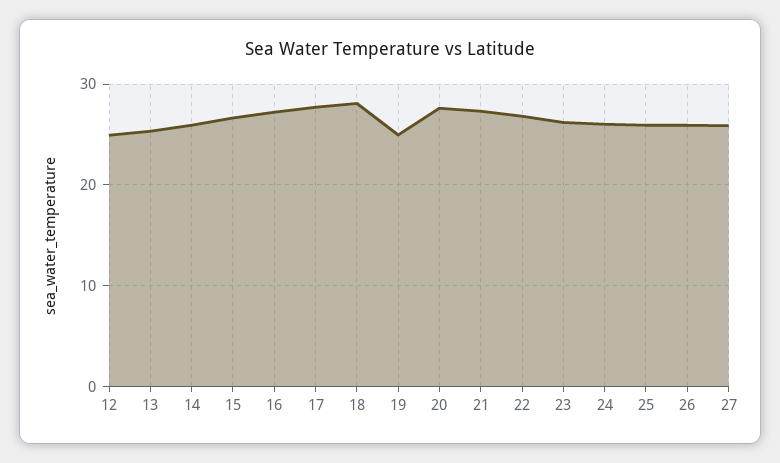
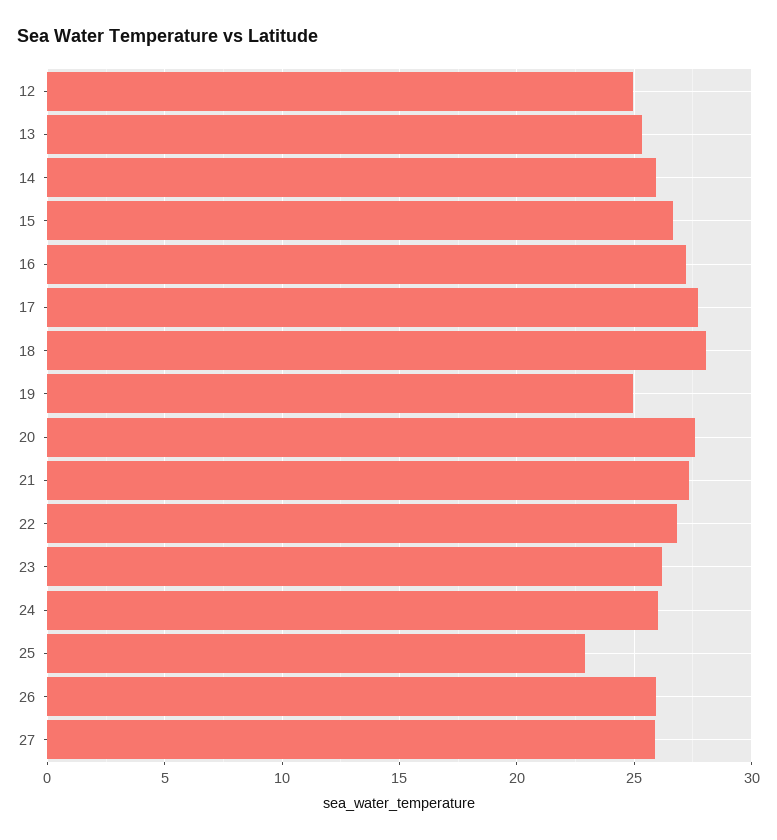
25: 26 -> 23

